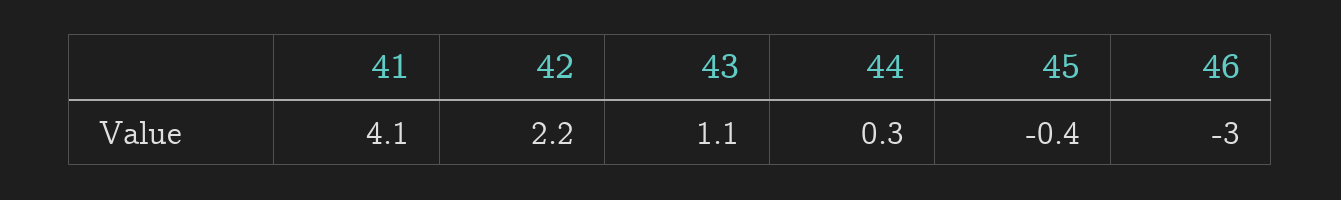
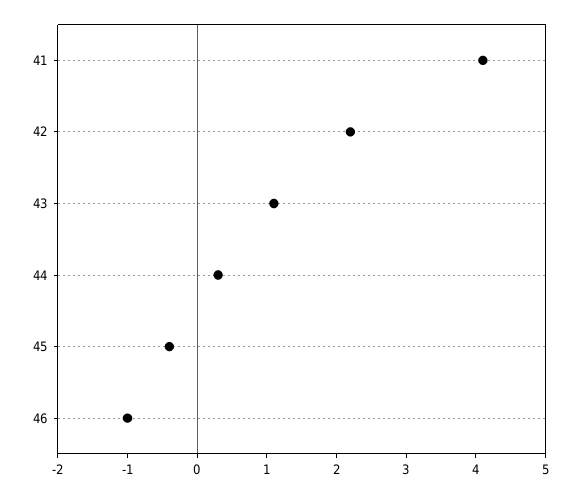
46: -3 -> -1

